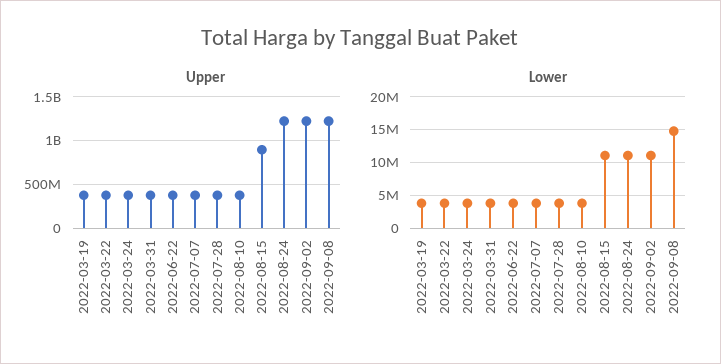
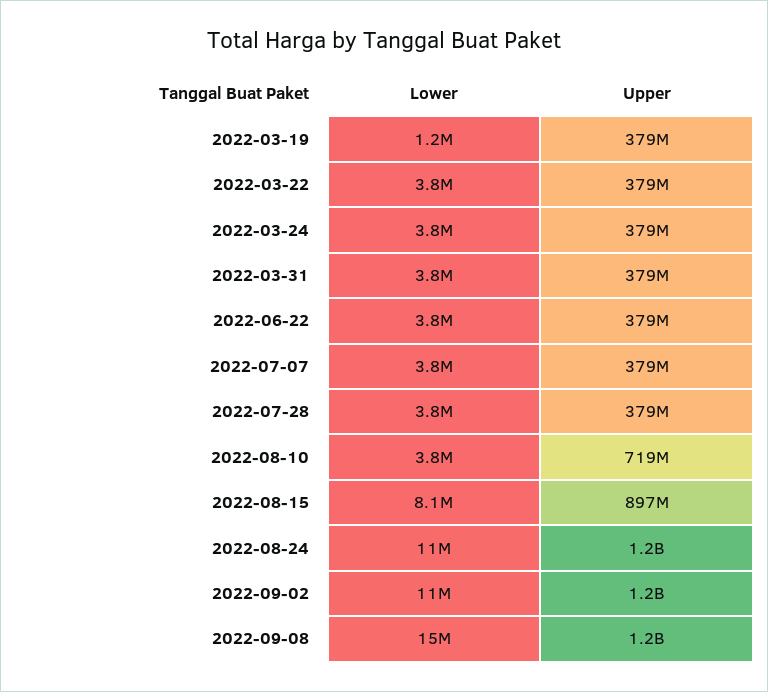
Upper, 2022-08-10: 400000000 -> 719000000
Lower, 2022-03-19: 4000000 -> 1200000
Lower, 2022-08-15: 11000000 -> 8100000

